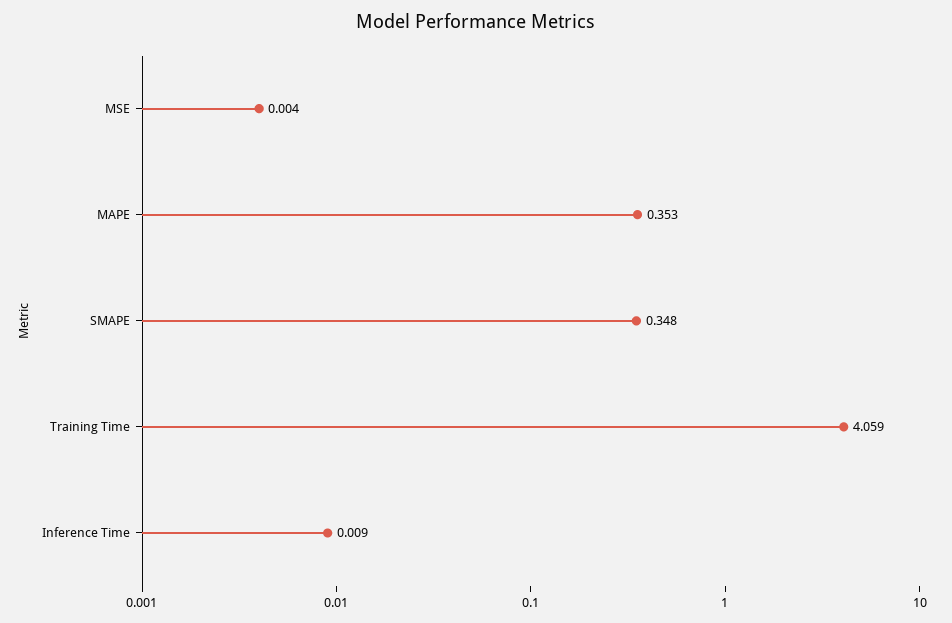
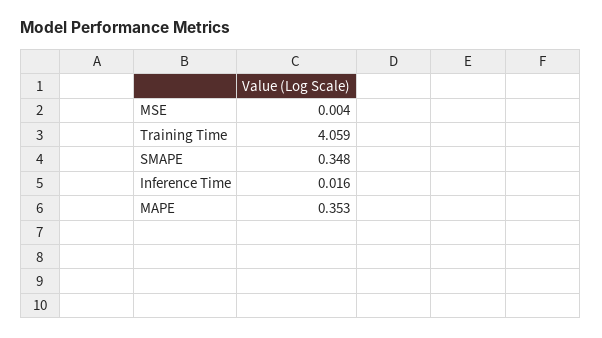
Inference Time: 0.009 -> 0.016

